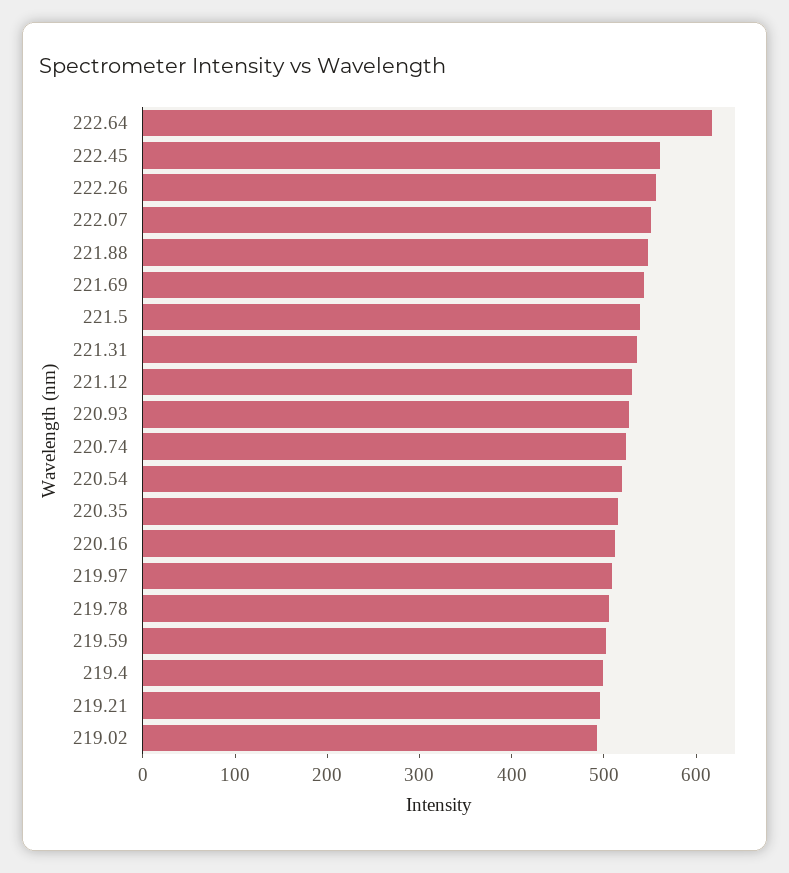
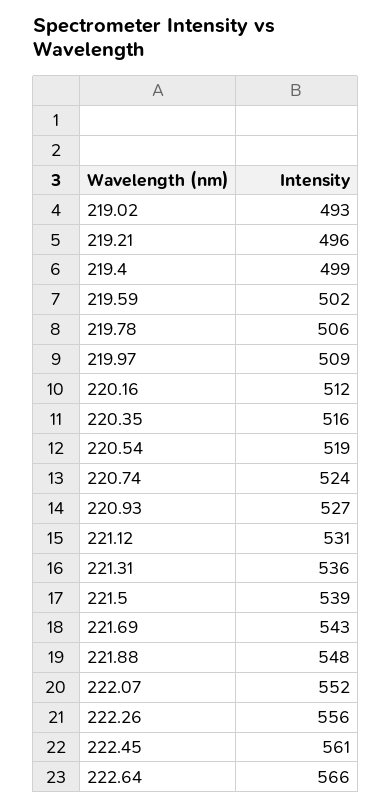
222.64: 620 -> 566

